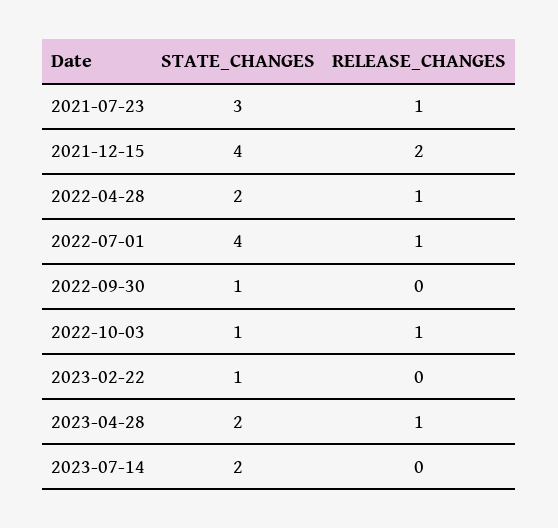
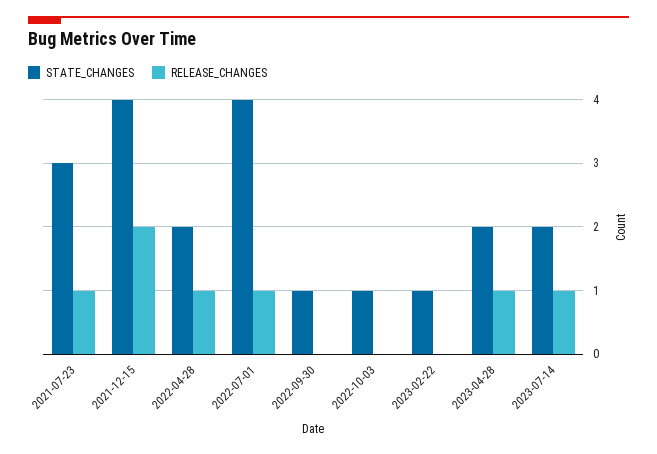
RELEASE_CHANGES, 2022-10-03: 1 -> 0
RELEASE_CHANGES, 2023-07-14: 0 -> 1

